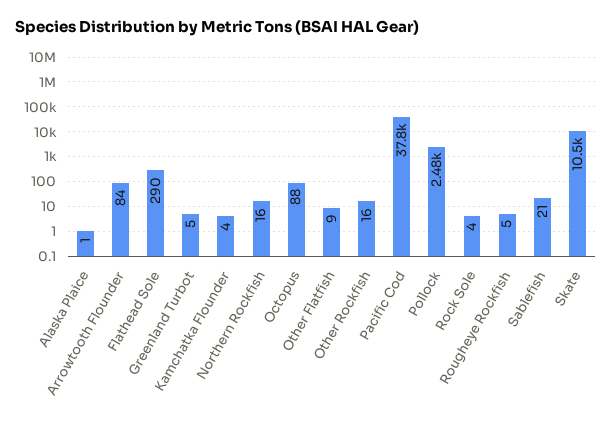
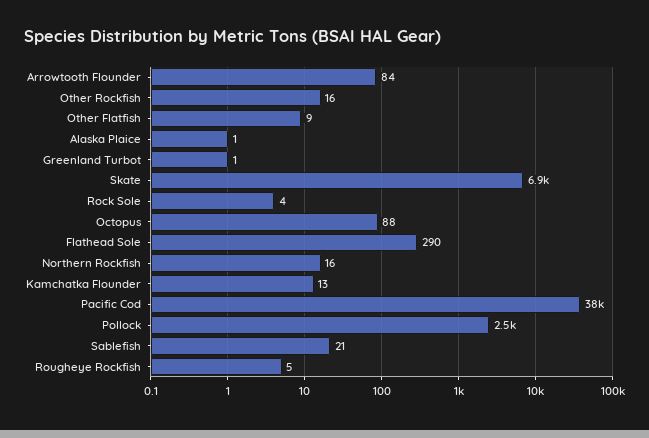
Greenland Turbot: 5 -> 1
Kamchatka Flounder: 4 -> 13
Skate: 10500 -> 6900

